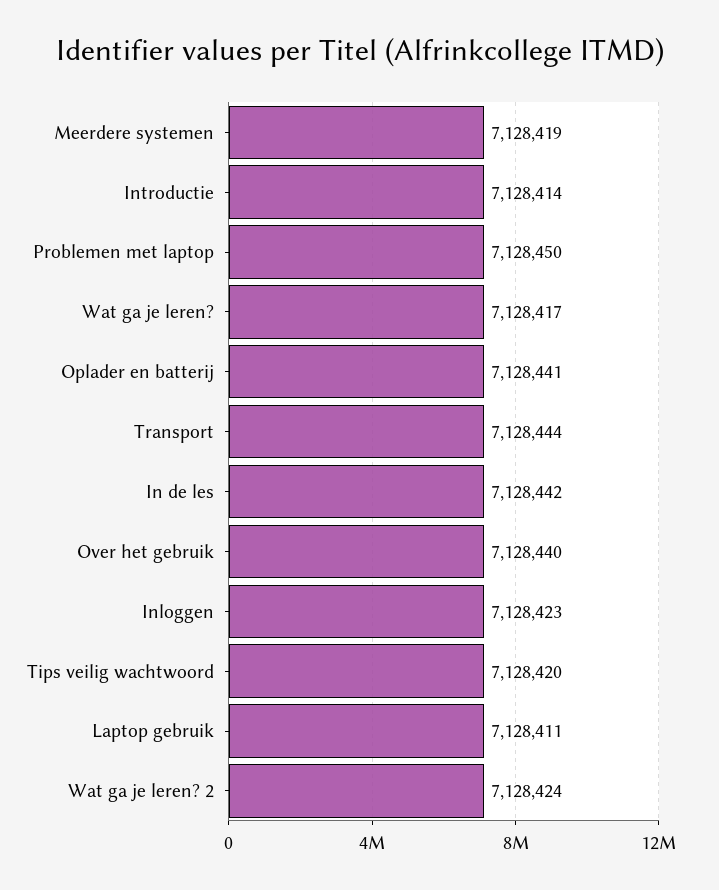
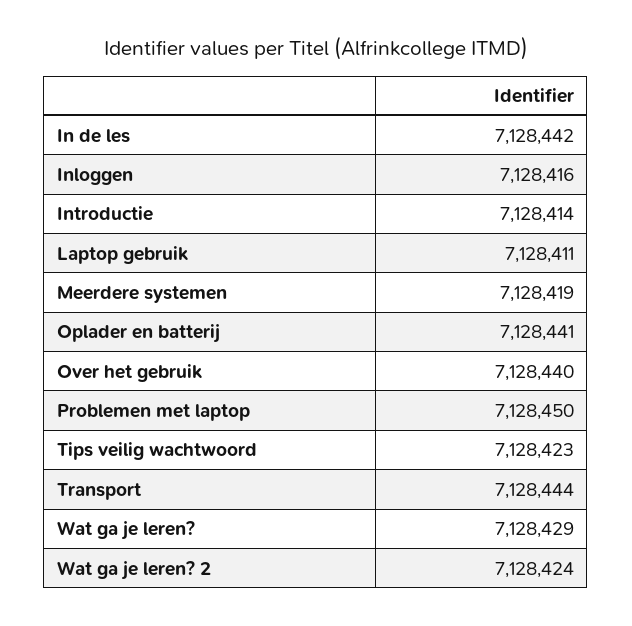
Wat ga je leren?: 7128417 -> 7128429
Inloggen: 7128423 -> 7128416
Tips veilig wachtwoord: 7128420 -> 7128423

